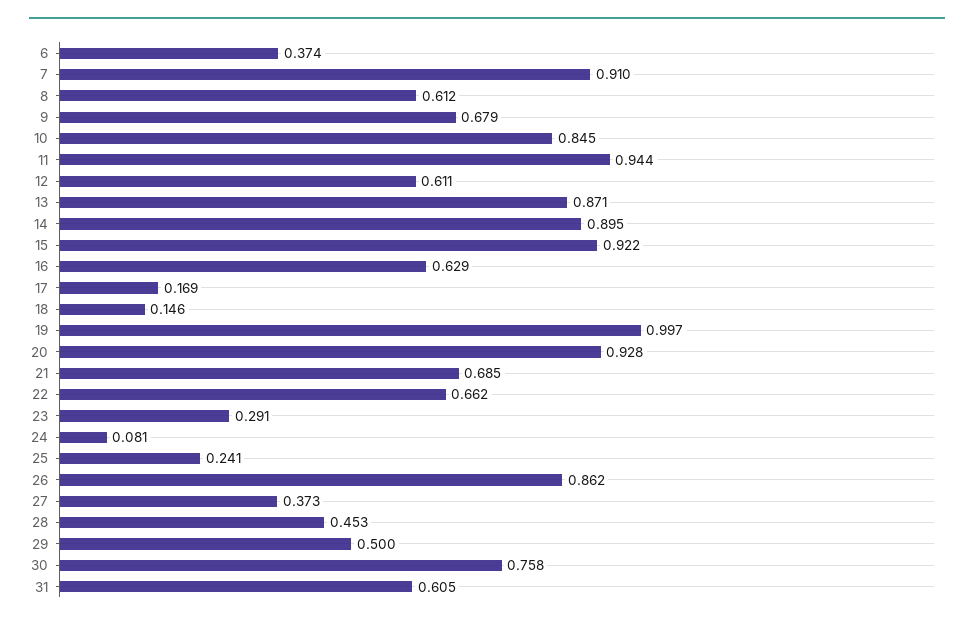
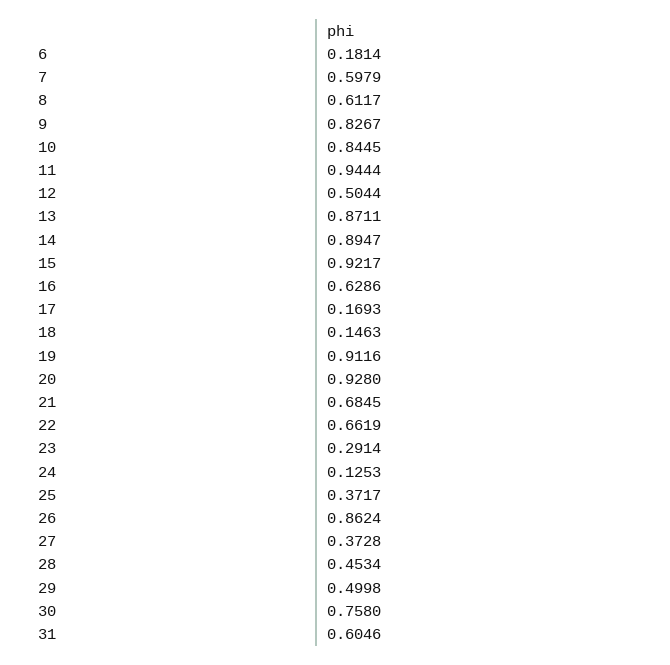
6: 0.374 -> 0.1814
7: 0.91 -> 0.5979
9: 0.679 -> 0.8267
12: 0.611 -> 0.5044
19: 0.997 -> 0.9116
24: 0.081 -> 0.1253
25: 0.241 -> 0.3717

